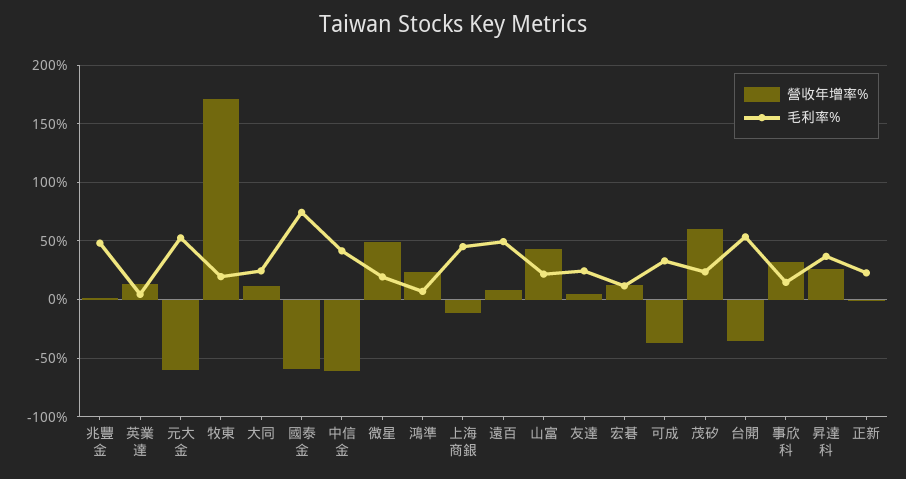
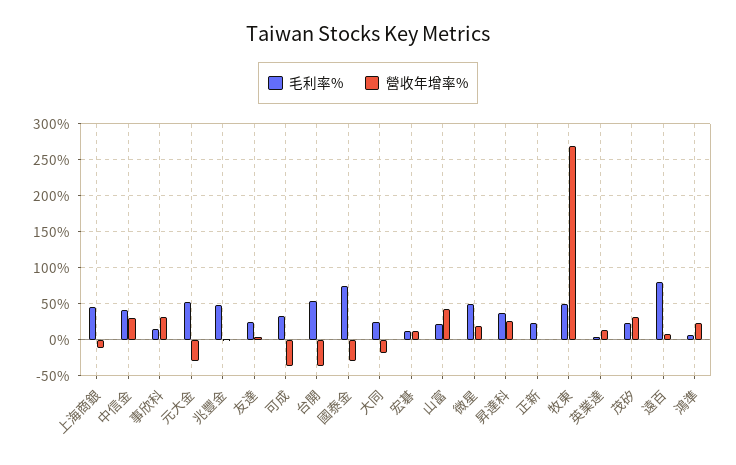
營收年增率%, 元大金: -60 -> -30
營收年增率%, 牧東: 170 -> 270
毛利率%, 牧東: 20 -> 50
營收年增率%, 大同: 10 -> -20
營收年增率%, 國泰金: -60 -> -30
營收年增率%, 中信金: -60 -> 30
營收年增率%, 微星: 50 -> 20
毛利率%, 微星: 20 -> 50
毛利率%, 遠百: 50 -> 80
營收年增率%, 茂矽: 60 -> 30

